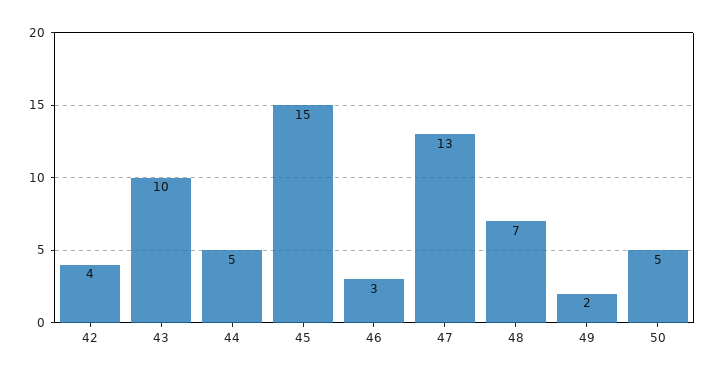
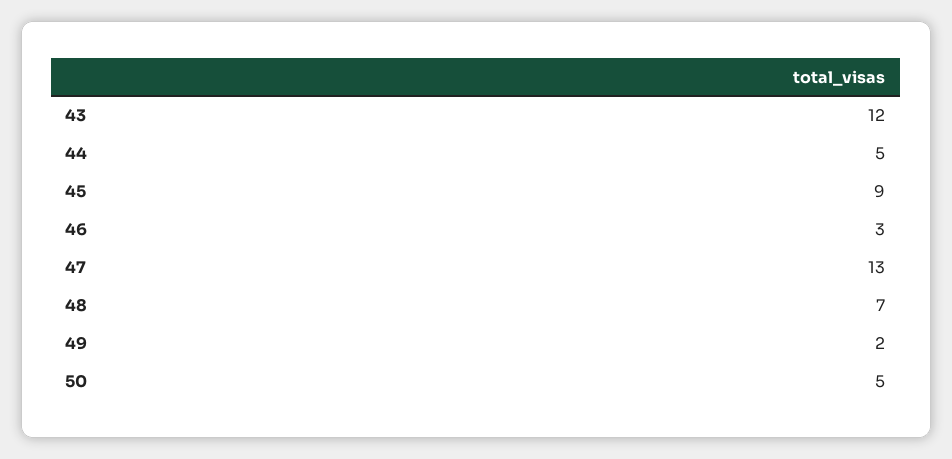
42: 4 -> none
43: 10 -> 12
45: 15 -> 9

